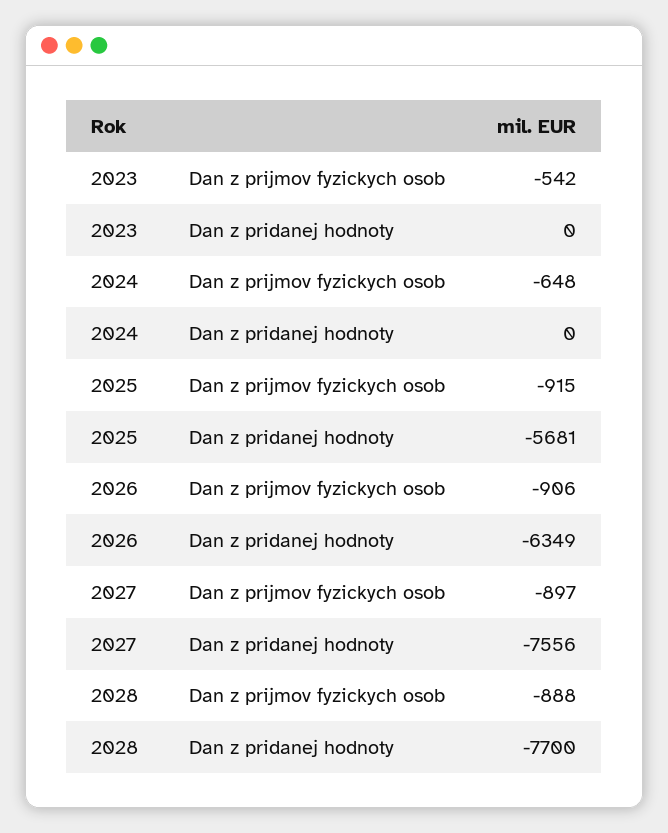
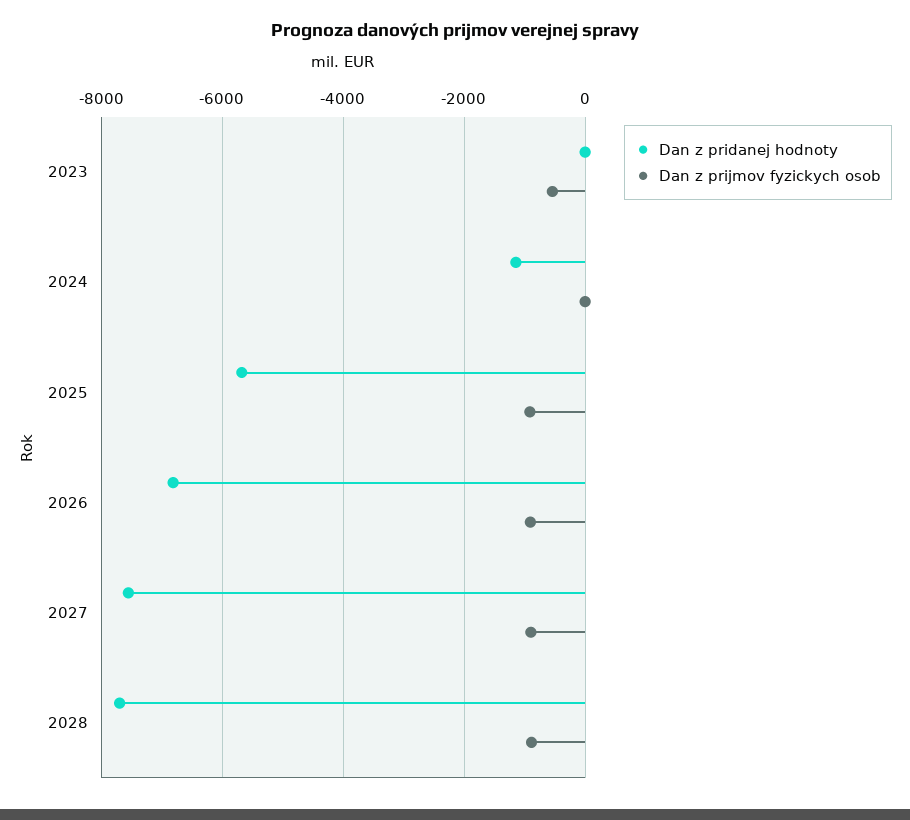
Dan z prijmov fyzickych osob, 2024: -648 -> 0
Dan z pridanej hodnoty, 2024: 0 -> -1200
Dan z pridanej hodnoty, 2026: -6349 -> -6800

